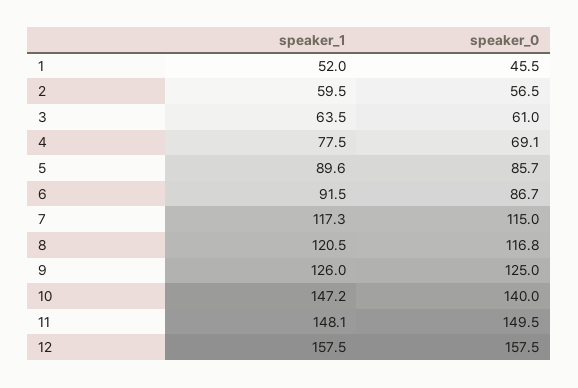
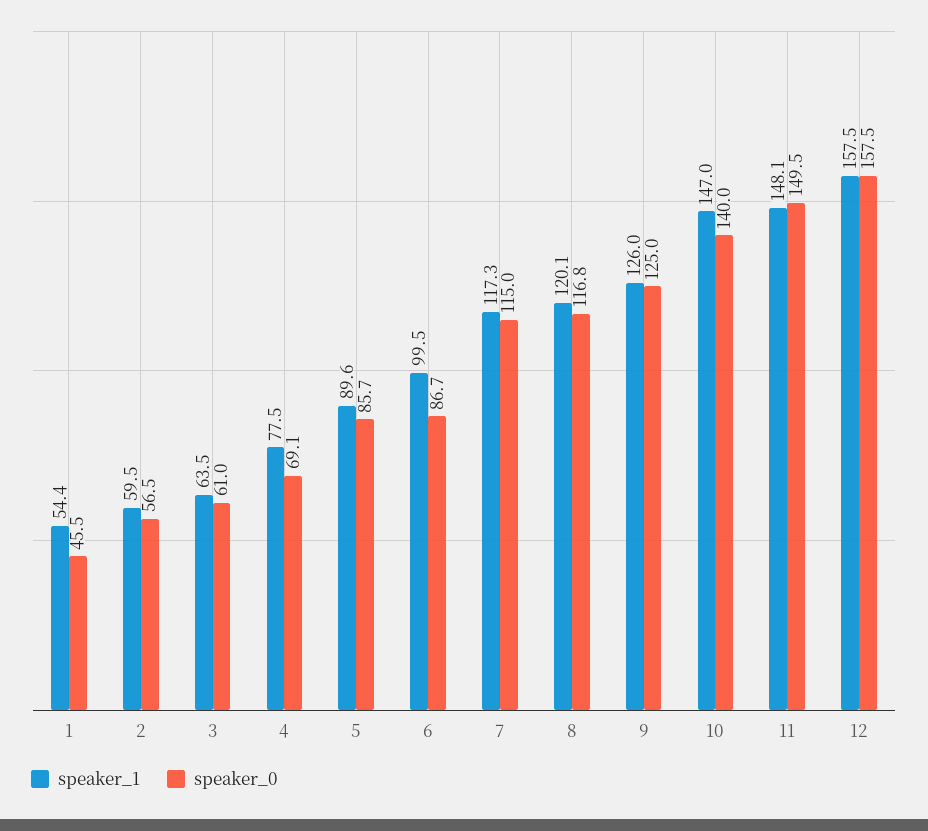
speaker_1, 1: 52 -> 54.4
speaker_1, 6: 91.5 -> 99.5
speaker_1, 8: 120.5 -> 120.1
speaker_1, 10: 147.2 -> 147

